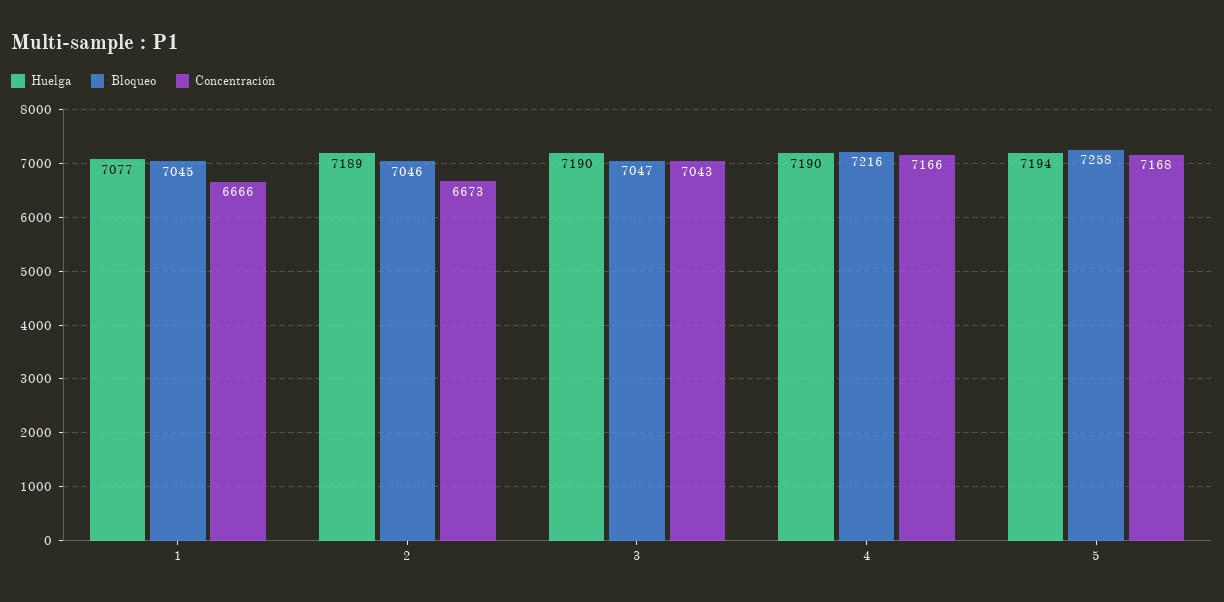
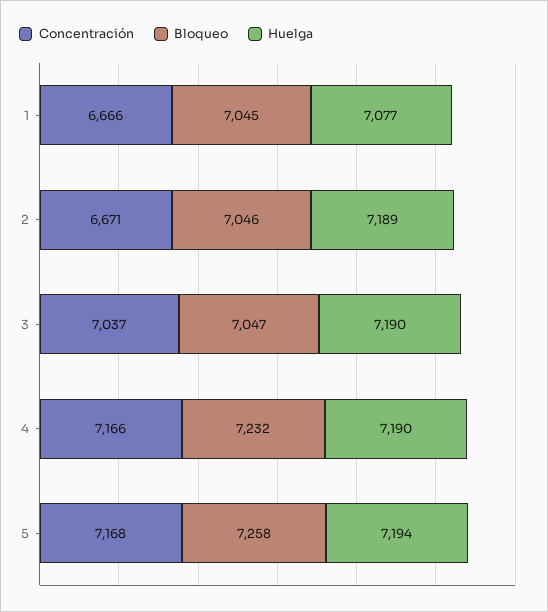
Concentración, 2: 6673 -> 6671
Concentración, 3: 7043 -> 7037
Bloqueo, 4: 7216 -> 7232

